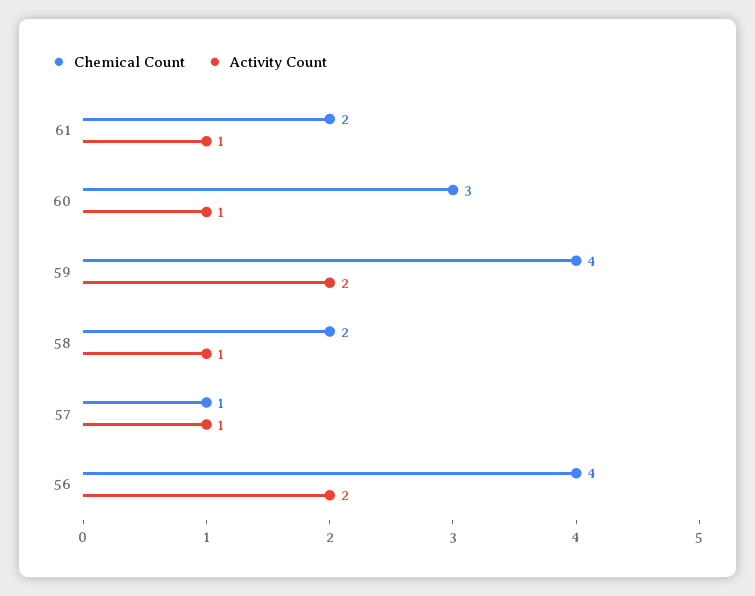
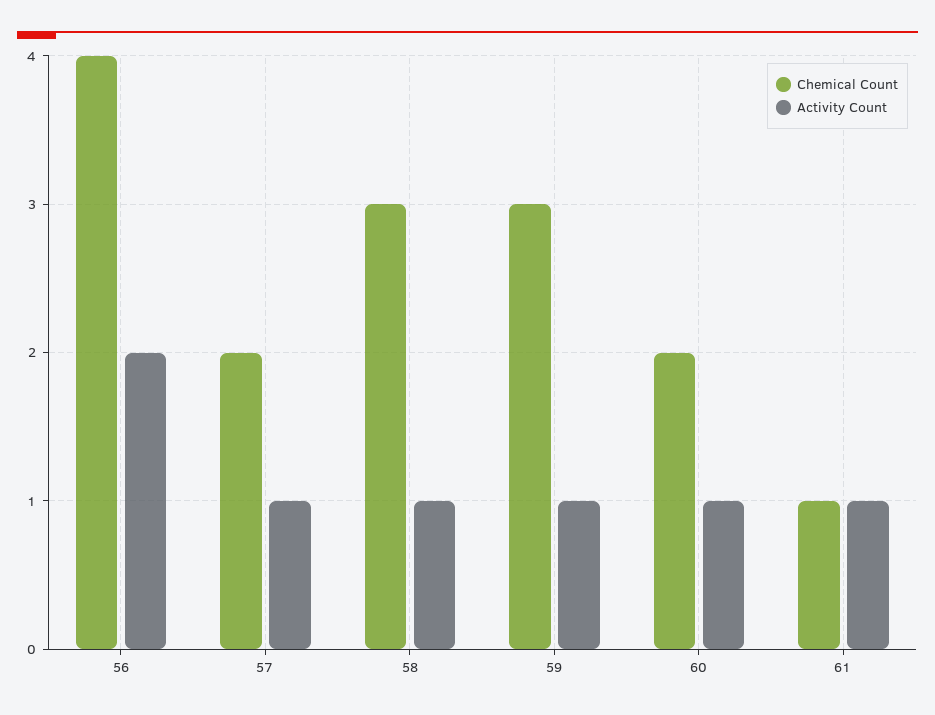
Chemical Count, 61: 2 -> 1
Chemical Count, 60: 3 -> 2
Chemical Count, 59: 4 -> 3
Activity Count, 59: 2 -> 1
Chemical Count, 58: 2 -> 3
Chemical Count, 57: 1 -> 2

